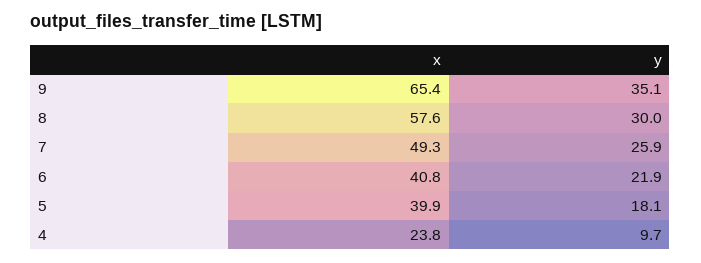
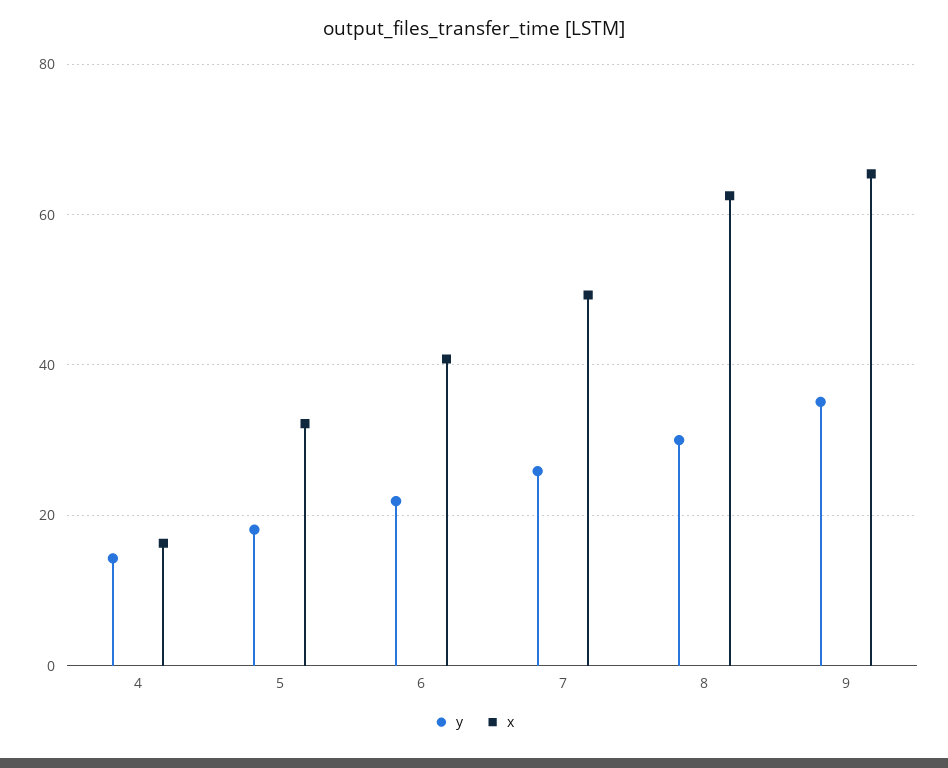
x, 8: 57.6 -> 62
x, 5: 39.9 -> 32
x, 4: 23.8 -> 16
y, 4: 9.7 -> 14

